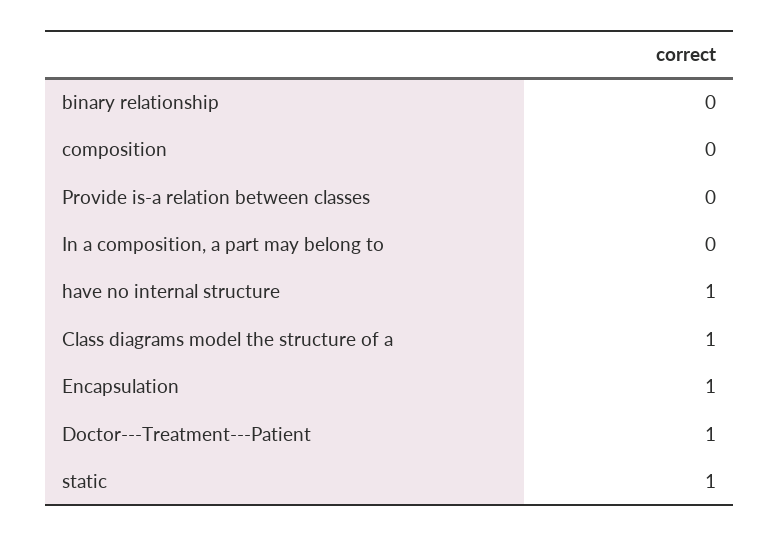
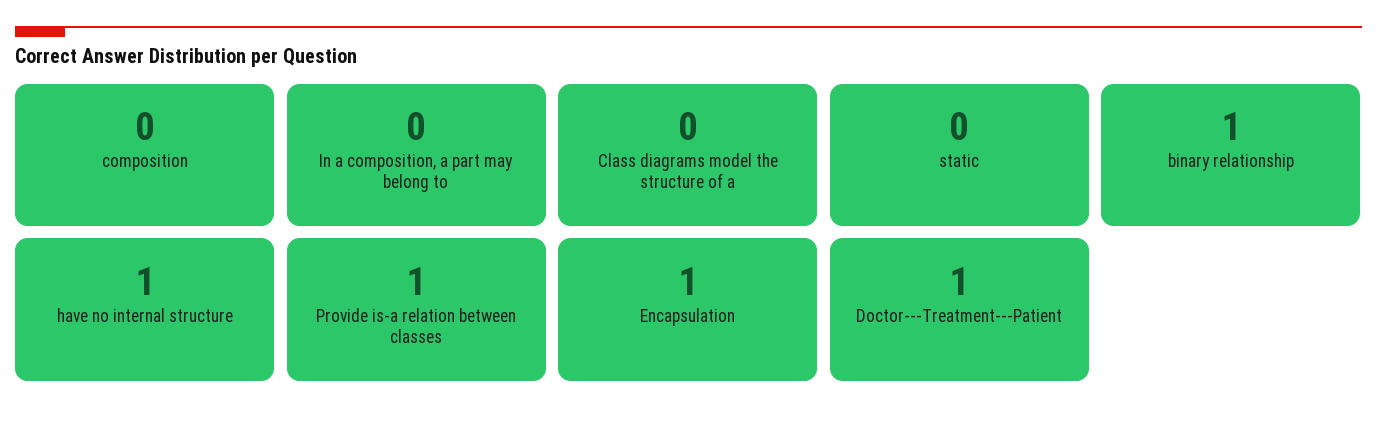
binary relationship: 0 -> 1
Provide is-a relation between classes: 0 -> 1
Class diagrams model the structure of a: 1 -> 0
static: 1 -> 0

